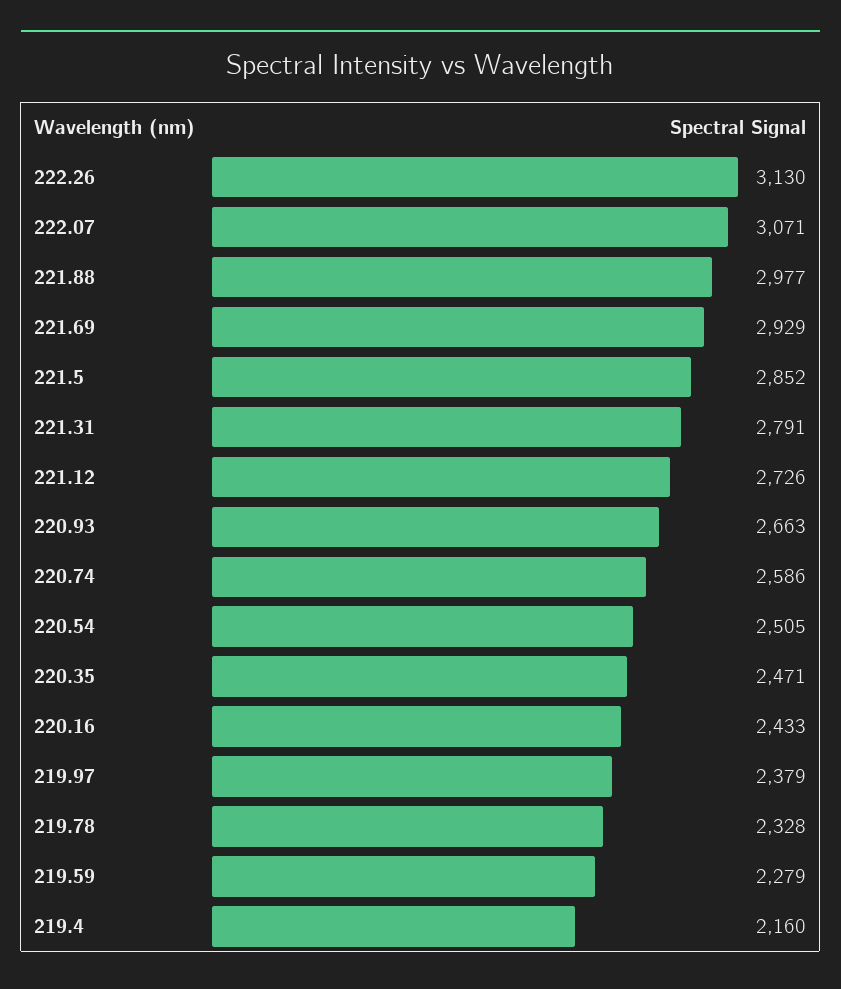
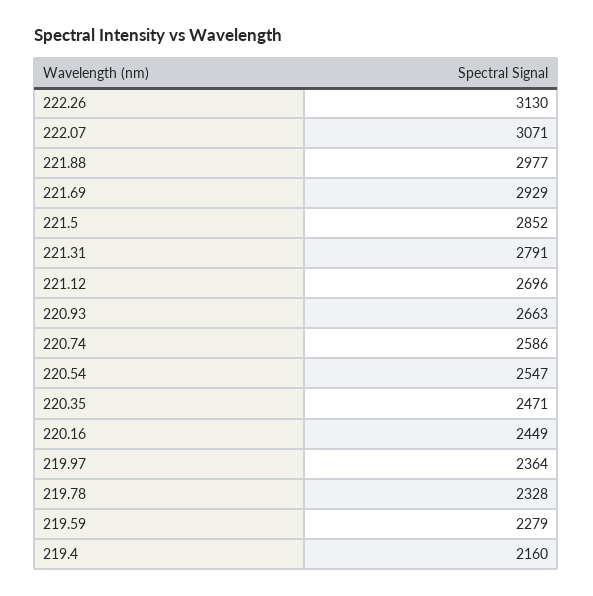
221.12: 2726 -> 2696
220.54: 2505 -> 2547
220.16: 2433 -> 2449
219.97: 2379 -> 2364

